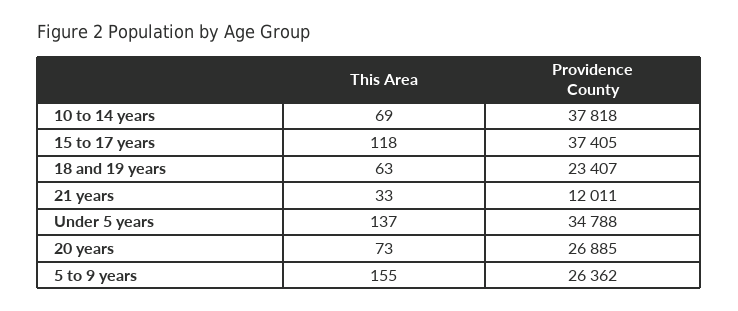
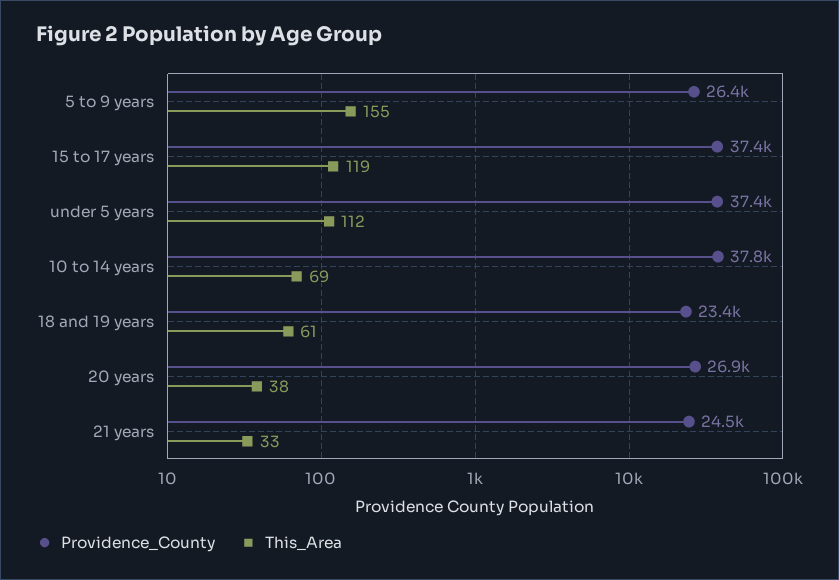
This Area, 15 to 17 years: 118 -> 119
This Area, 18 and 19 years: 63 -> 61
Providence County, 21 years: 12011 -> 24500
This Area, Under 5 years: 137 -> 112
Providence County, Under 5 years: 34788 -> 37400
This Area, 20 years: 73 -> 38

